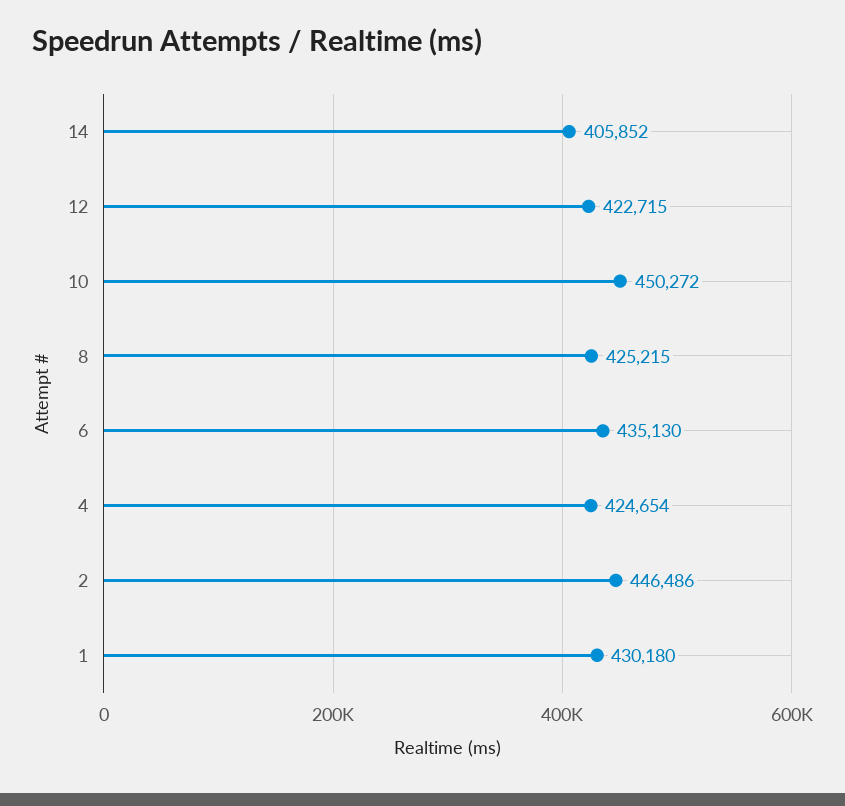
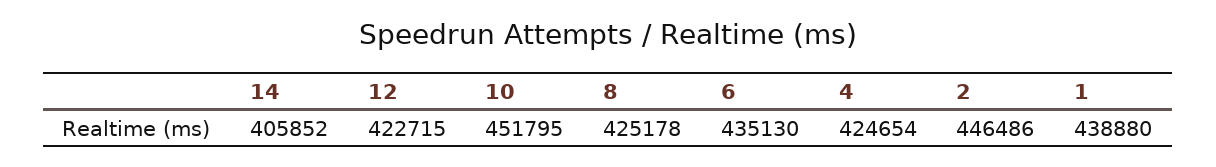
10: 450272 -> 451795
8: 425215 -> 425178
1: 430180 -> 438880

